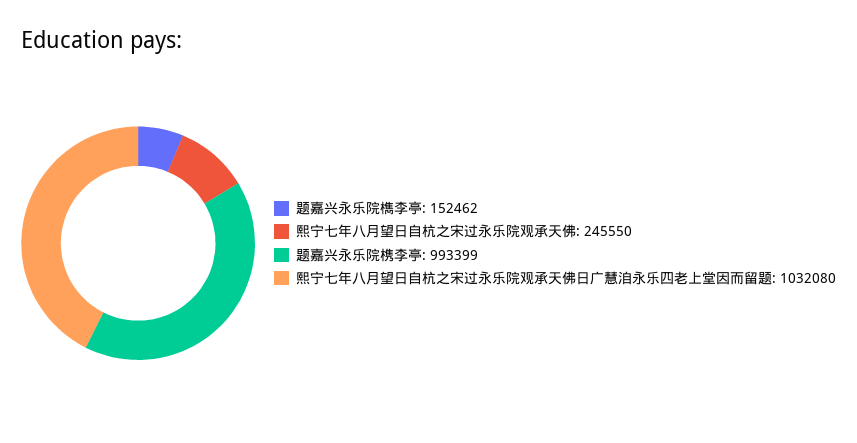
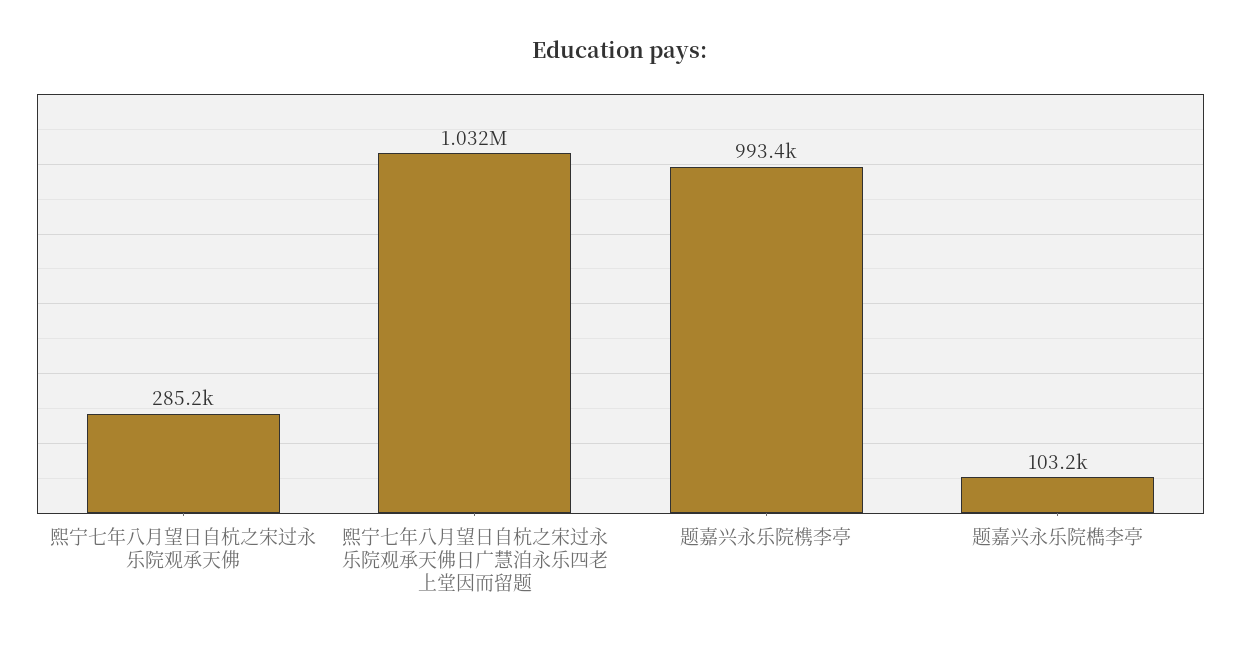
题嘉兴永乐院檇李亭: 152462 -> 103200
熙宁七年八月望日自杭之宋过永乐院观承天佛: 245550 -> 285200

